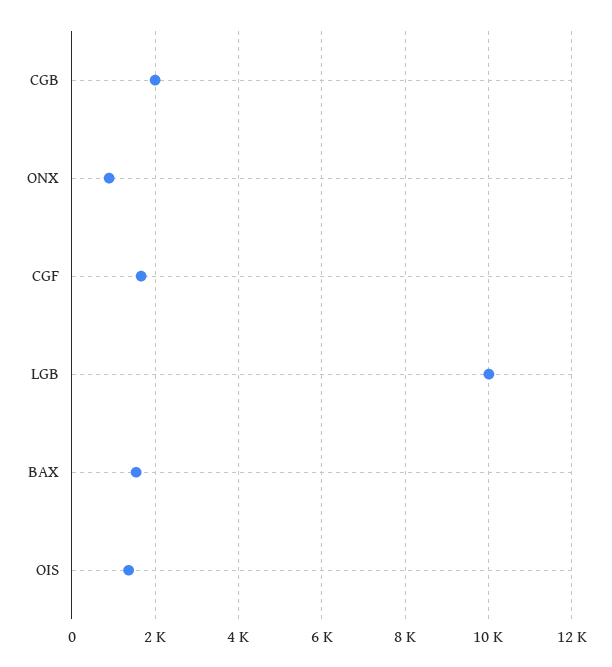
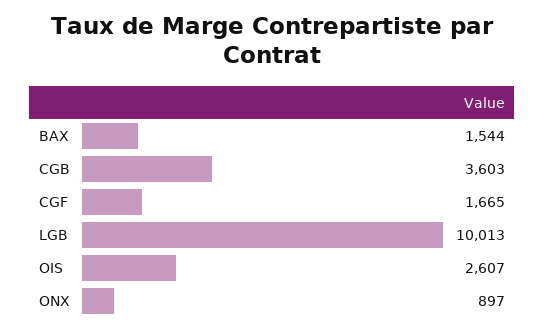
CGB: 2000 -> 3603
OIS: 1400 -> 2607

